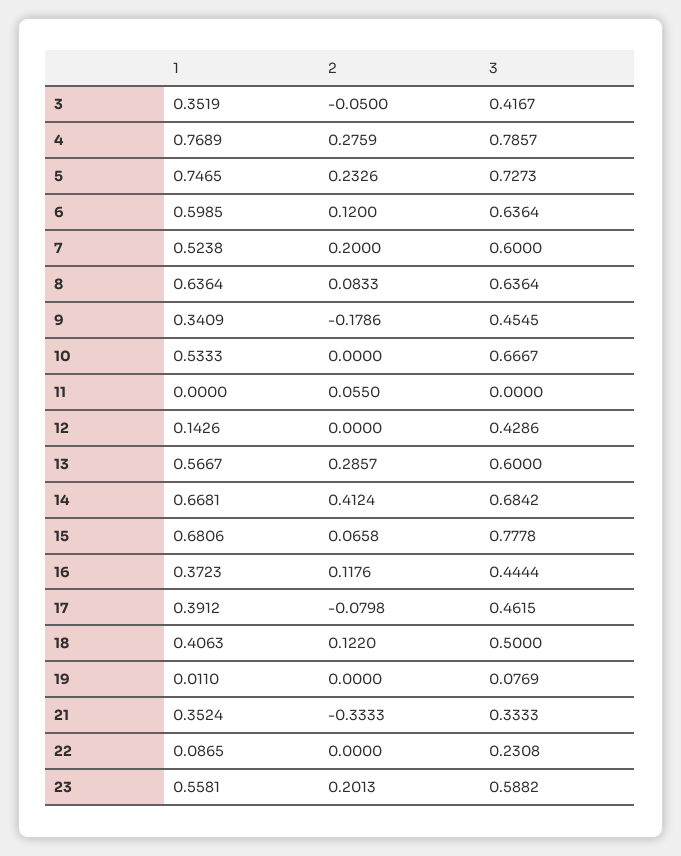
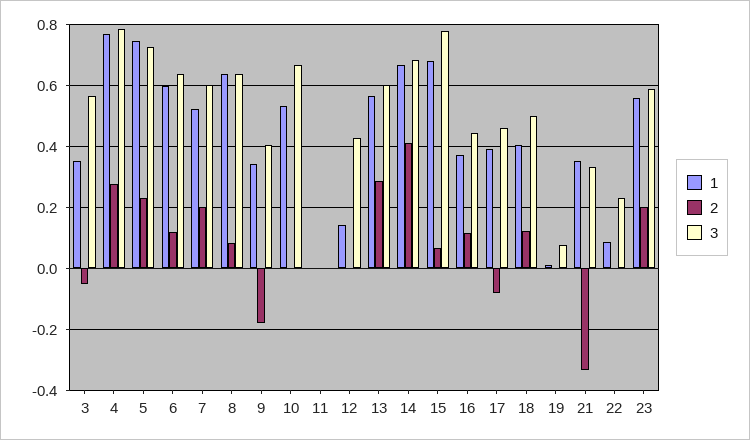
3, 3: 0.4167 -> 0.56
3, 9: 0.4545 -> 0.4
2, 11: 0.055 -> 0

